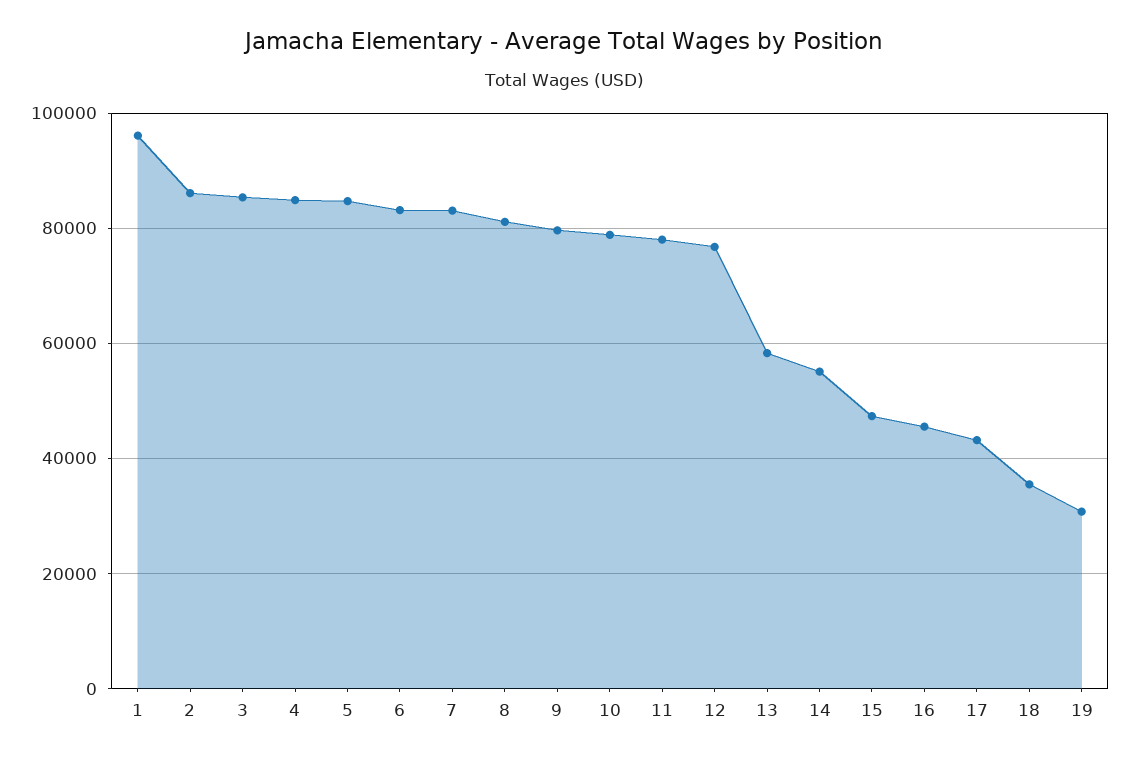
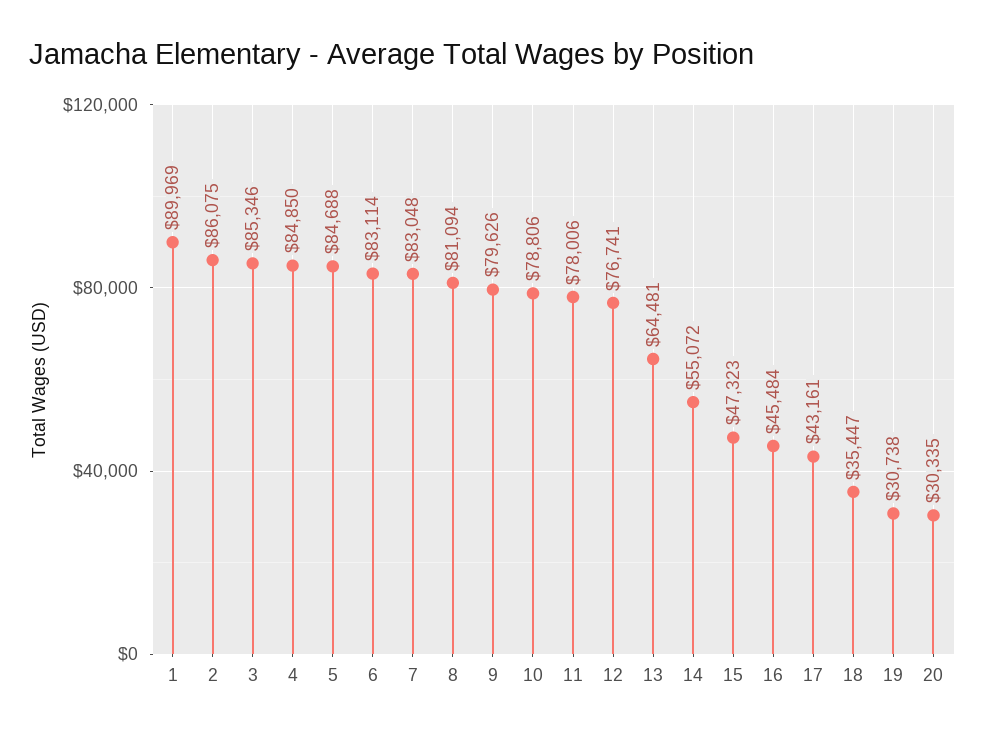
1: 96000 -> 89969
13: 58000 -> 64481
20: none -> 30335

